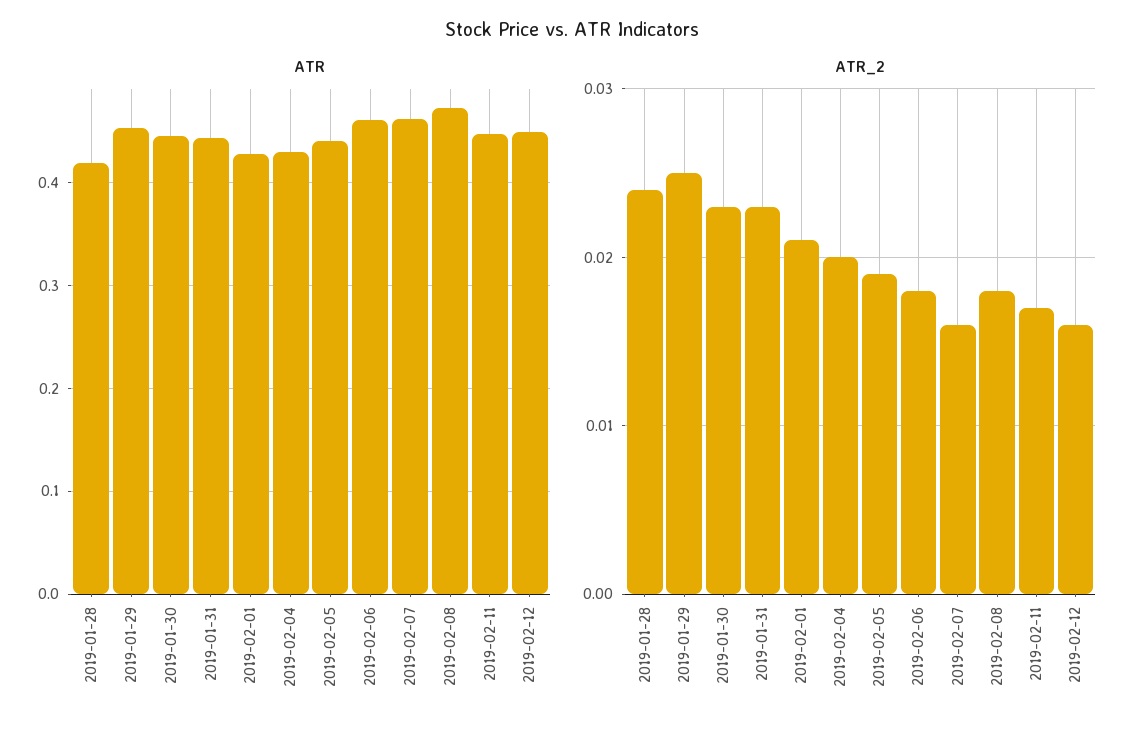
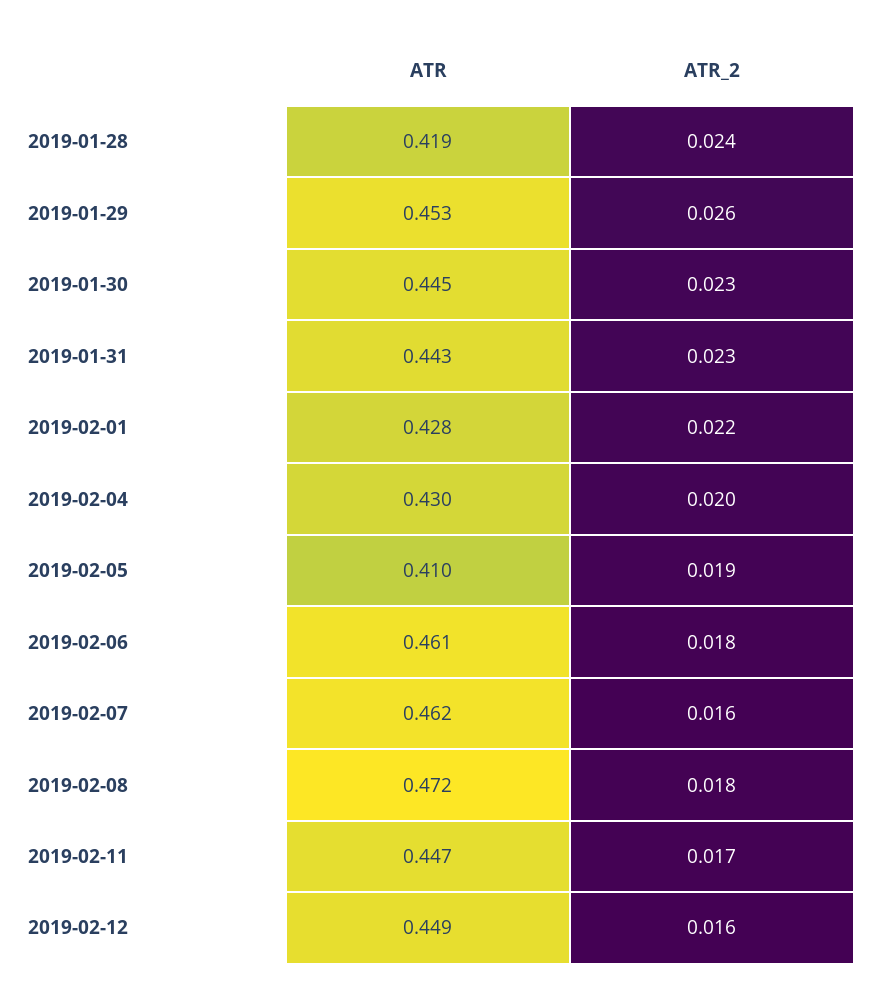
ATR, 2019-02-05: 0.44 -> 0.41
ATR_2, 2019-01-29: 0.025 -> 0.026
ATR_2, 2019-02-01: 0.021 -> 0.022

